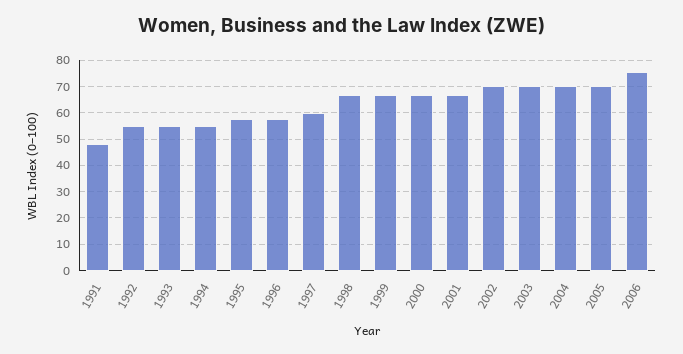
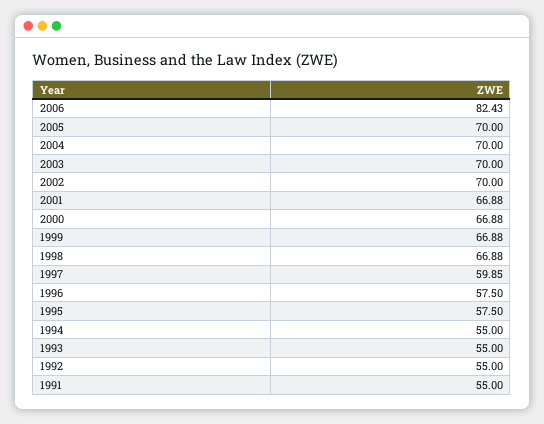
1991: 47.5 -> 55
2006: 75 -> 82.43

